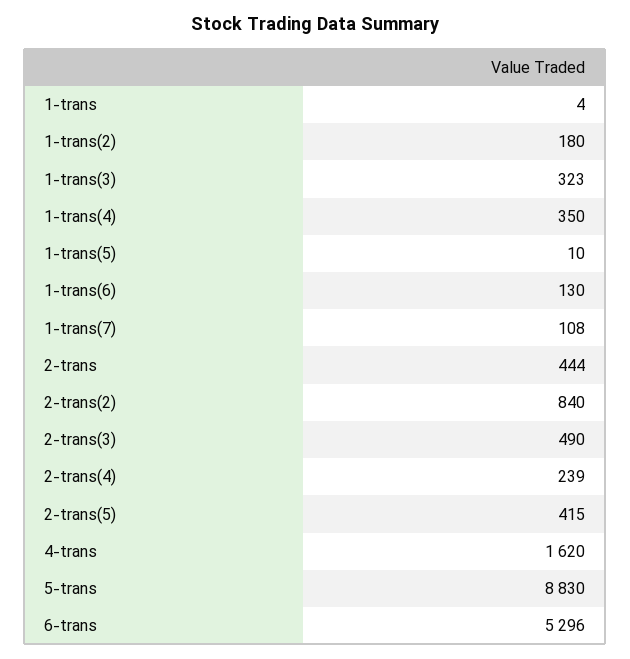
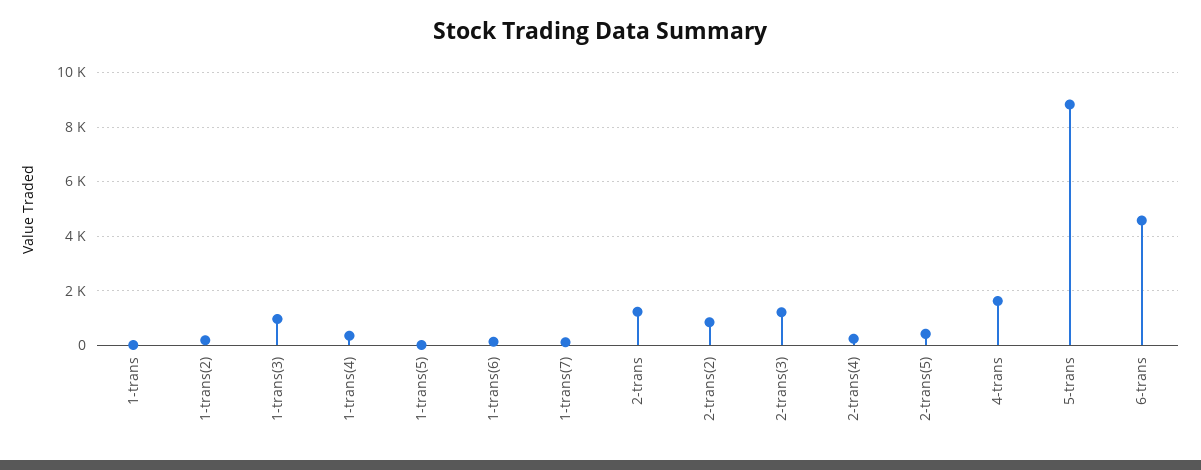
1-trans(3): 323 -> 1000
2-trans: 444 -> 1250
2-trans(3): 490 -> 1250
6-trans: 5296 -> 4500

